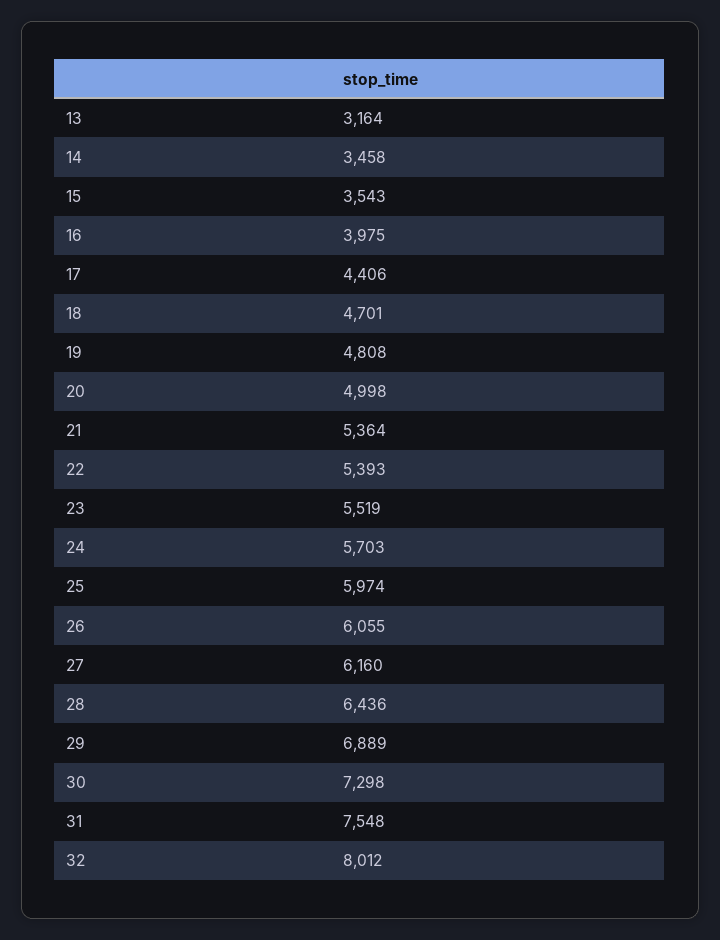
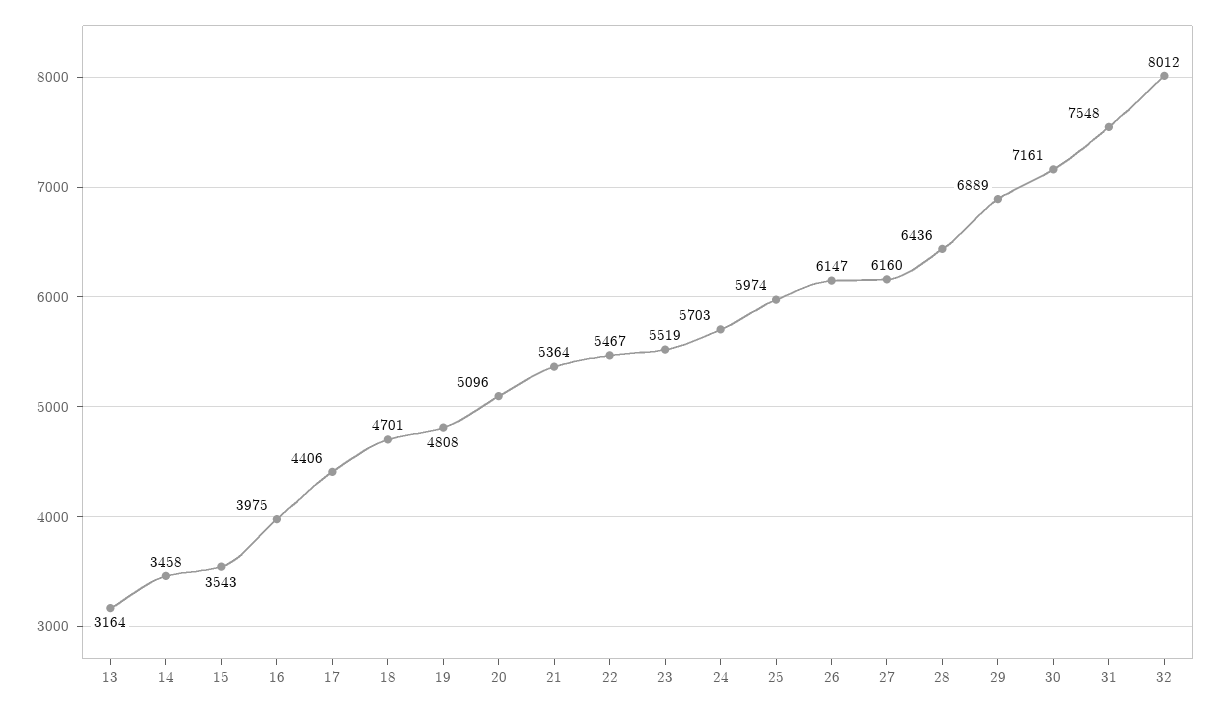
20: 4998 -> 5096
22: 5393 -> 5467
26: 6055 -> 6147
30: 7298 -> 7161

